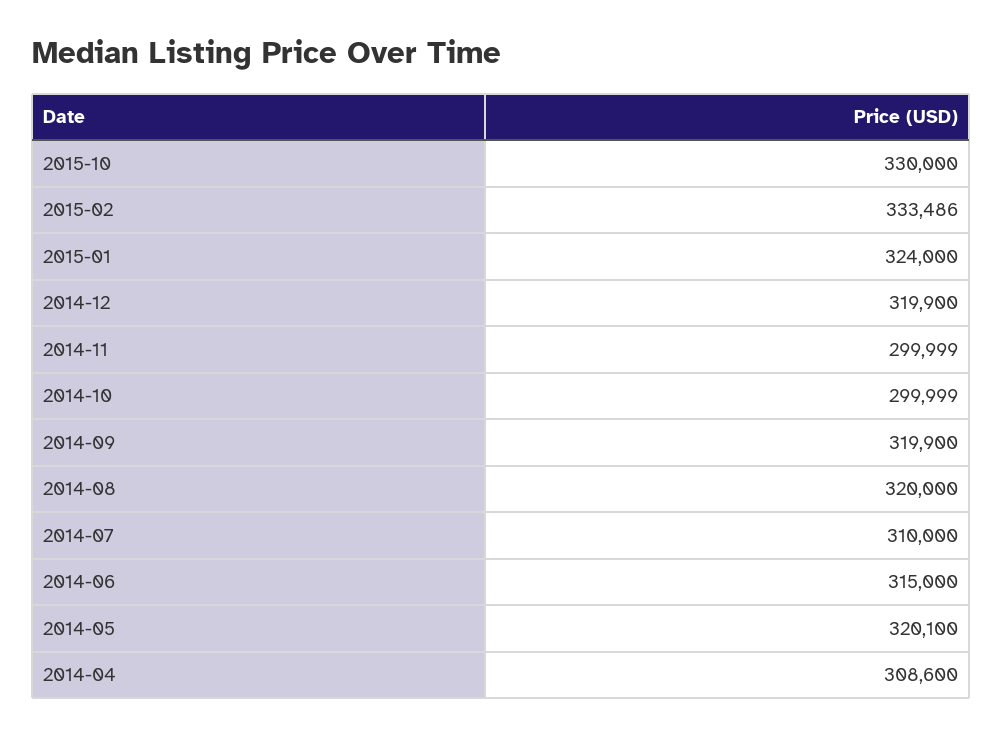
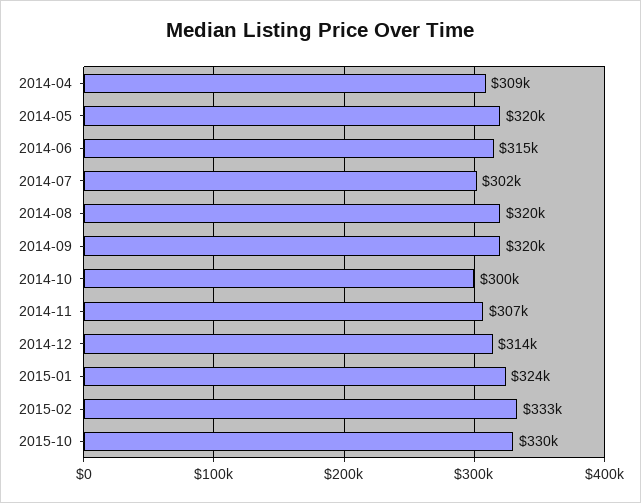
2014-12: 319900 -> 314000
2014-11: 299999 -> 307000
2014-07: 310000 -> 302000

